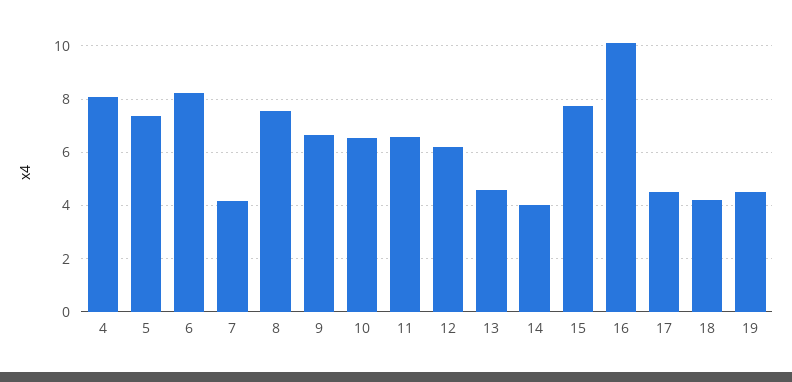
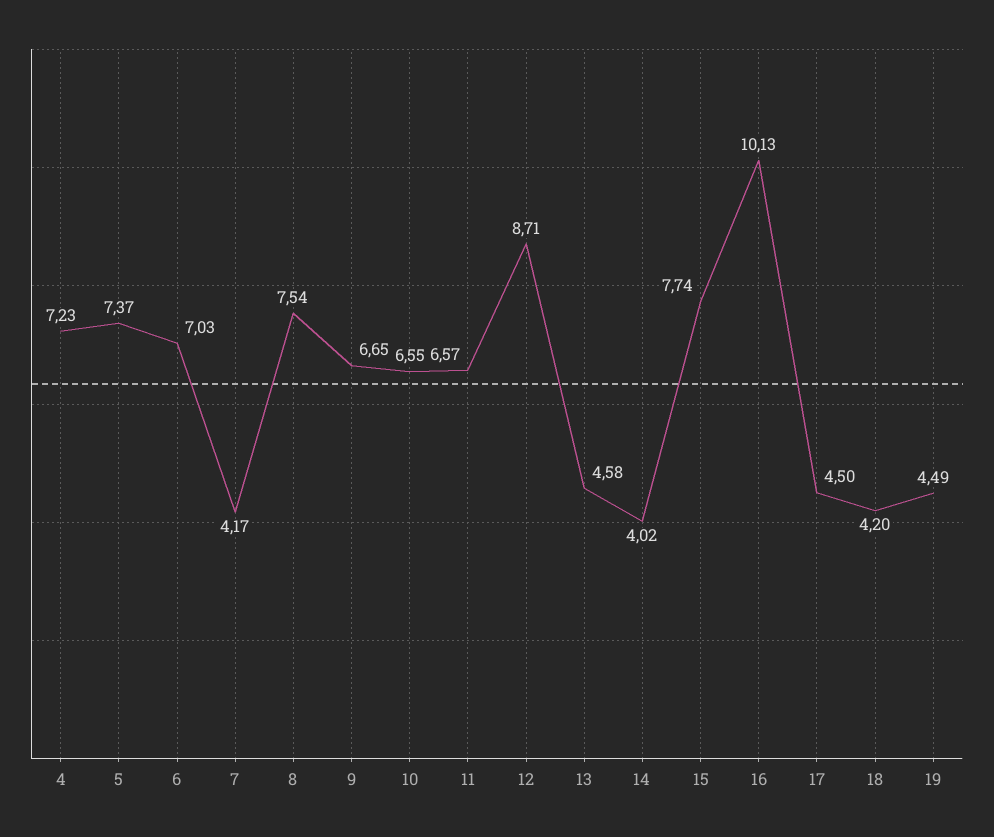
4: 8 -> 7.23
6: 8.25 -> 7.03
12: 6.25 -> 8.71

